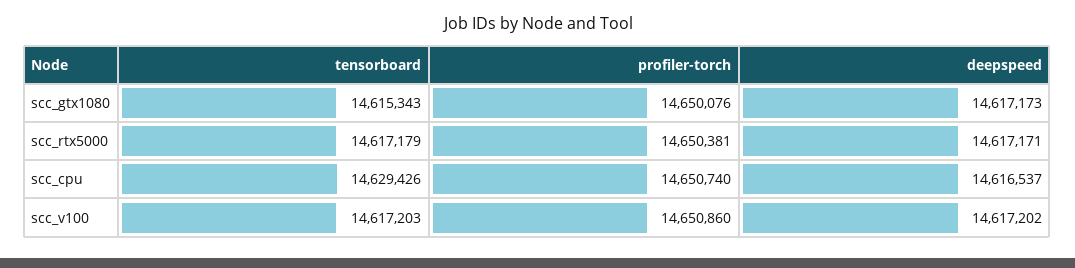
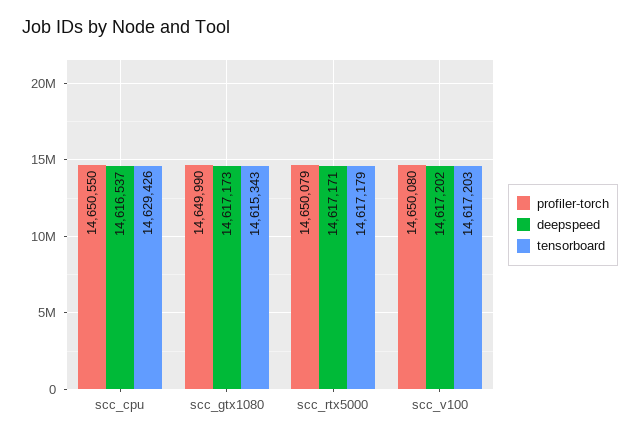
profiler-torch, scc_gtx1080: 14650076 -> 14649990
profiler-torch, scc_rtx5000: 14650381 -> 14650079
profiler-torch, scc_cpu: 14650740 -> 14650550
profiler-torch, scc_v100: 14650860 -> 14650080

